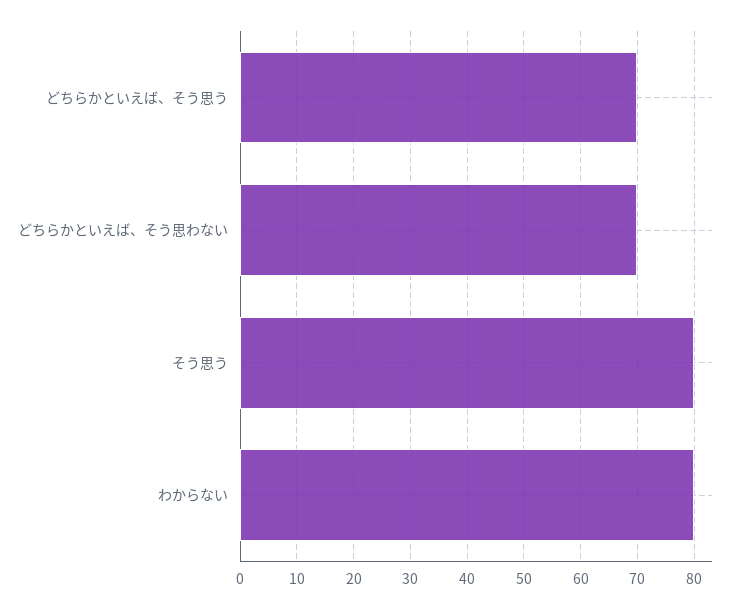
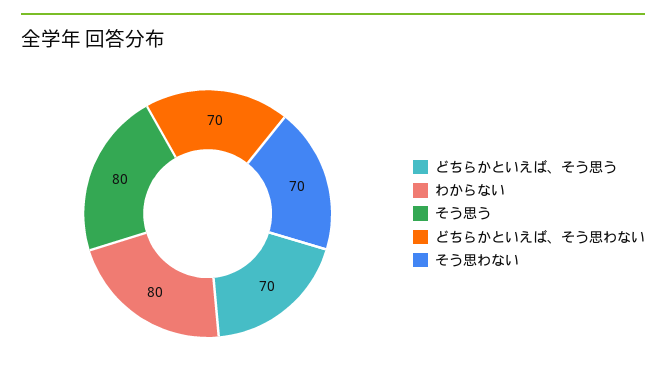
そう思わない: none -> 70

